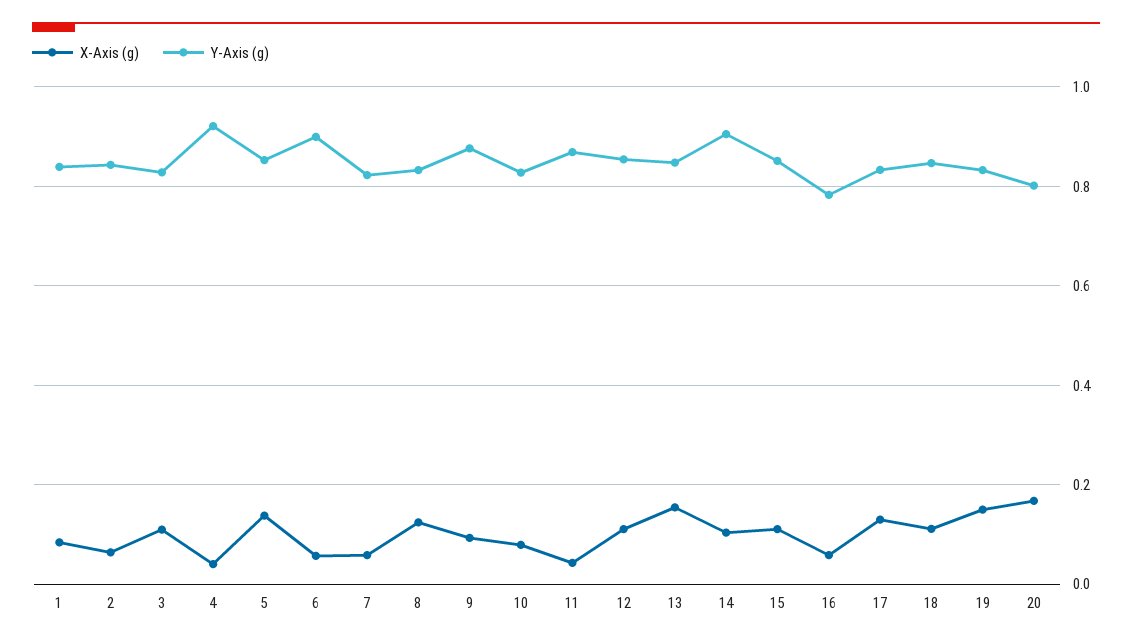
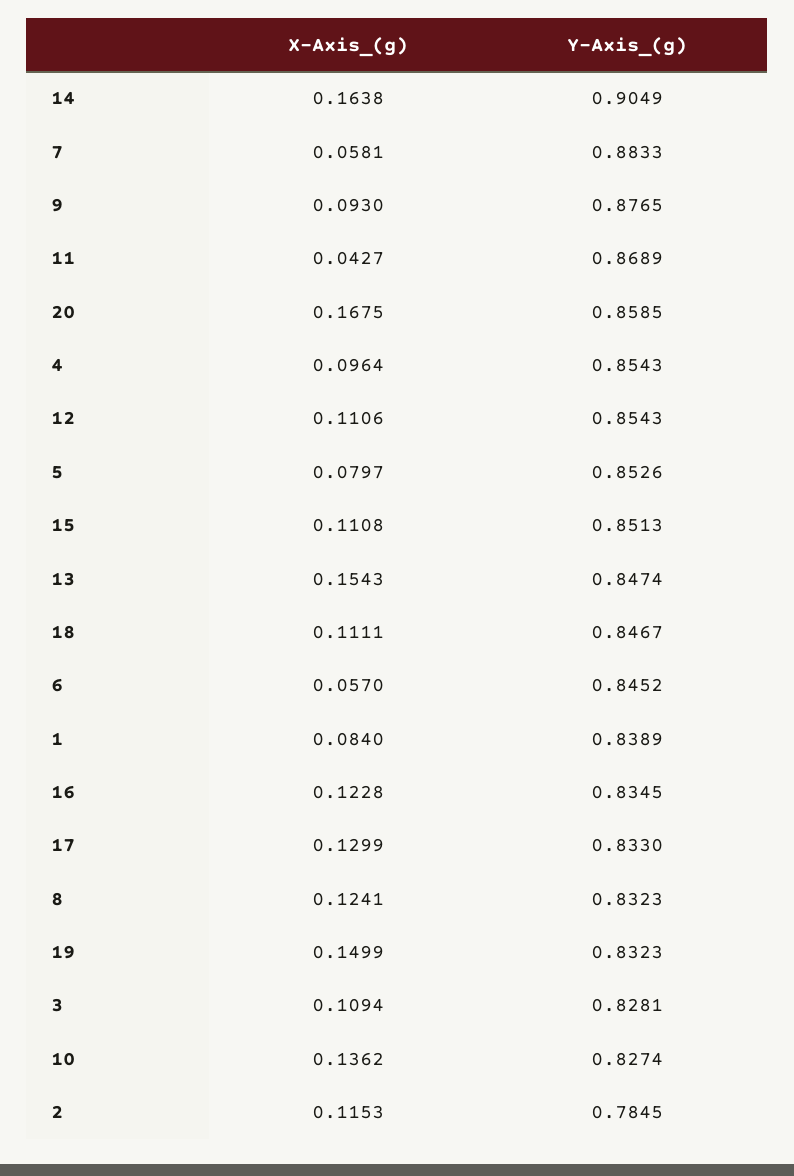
X-Axis (g), 2: 0.06 -> 0.1153
Y-Axis (g), 2: 0.84 -> 0.7845
X-Axis (g), 4: 0.04 -> 0.0964
Y-Axis (g), 4: 0.92 -> 0.8543
X-Axis (g), 5: 0.14 -> 0.0797
Y-Axis (g), 6: 0.9 -> 0.8452
Y-Axis (g), 7: 0.82 -> 0.8833
X-Axis (g), 10: 0.08 -> 0.1362
X-Axis (g), 14: 0.1 -> 0.1638
X-Axis (g), 16: 0.06 -> 0.1228
Y-Axis (g), 16: 0.78 -> 0.8345
Y-Axis (g), 20: 0.8 -> 0.8585

